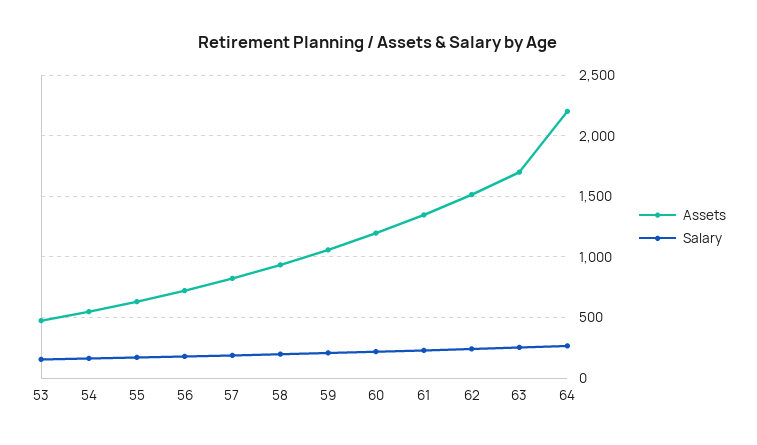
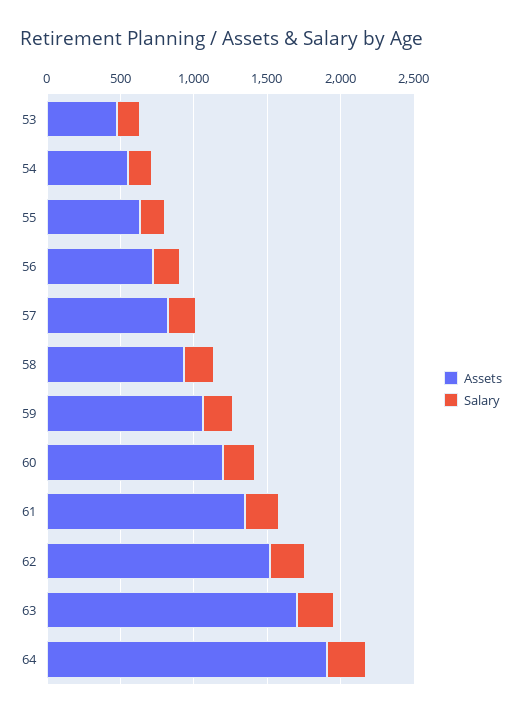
Assets, 64: 2200 -> 1900

